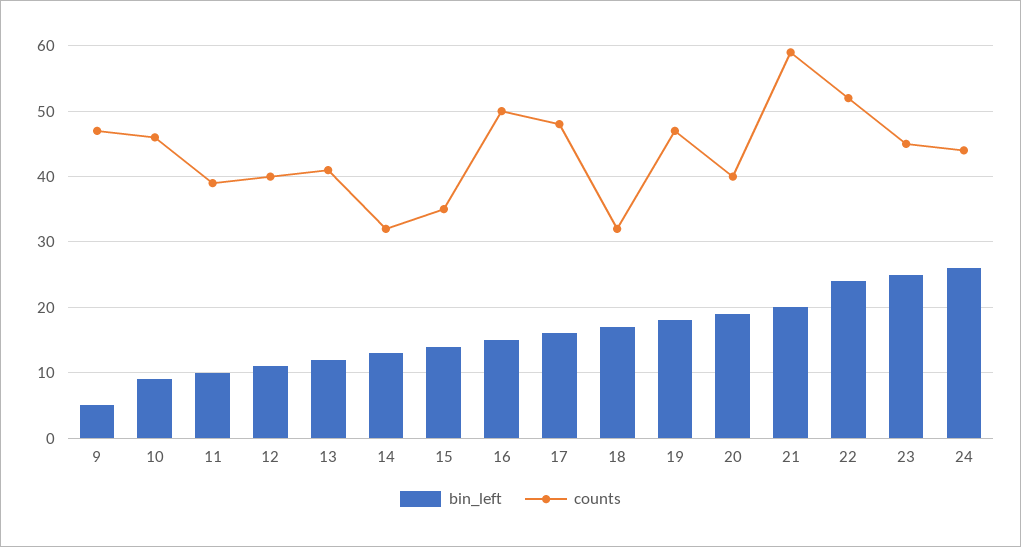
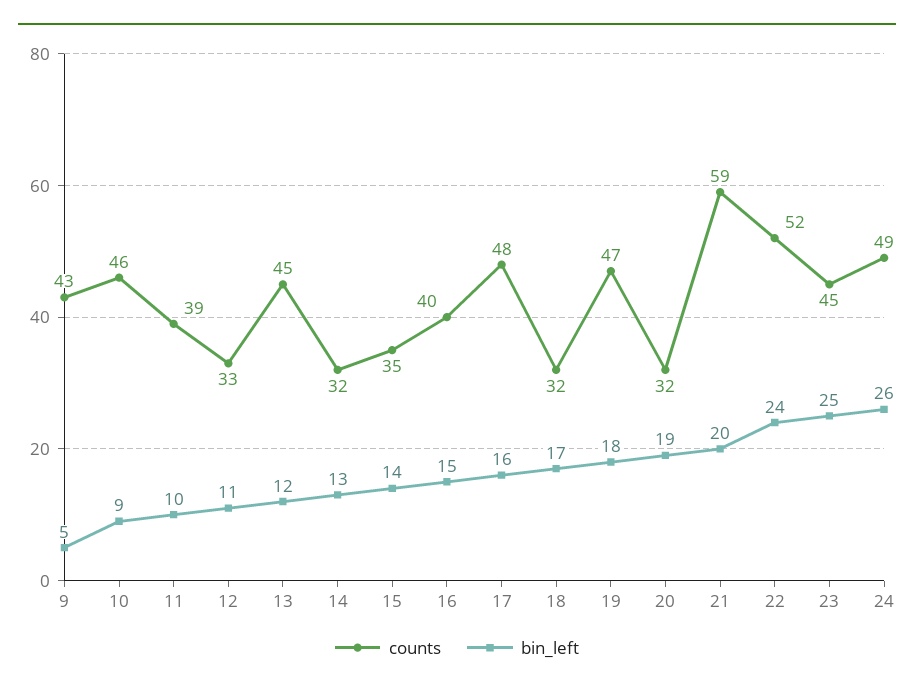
counts, 9: 47 -> 43
counts, 12: 40 -> 33
counts, 13: 41 -> 45
counts, 16: 50 -> 40
counts, 20: 40 -> 32
counts, 24: 44 -> 49

